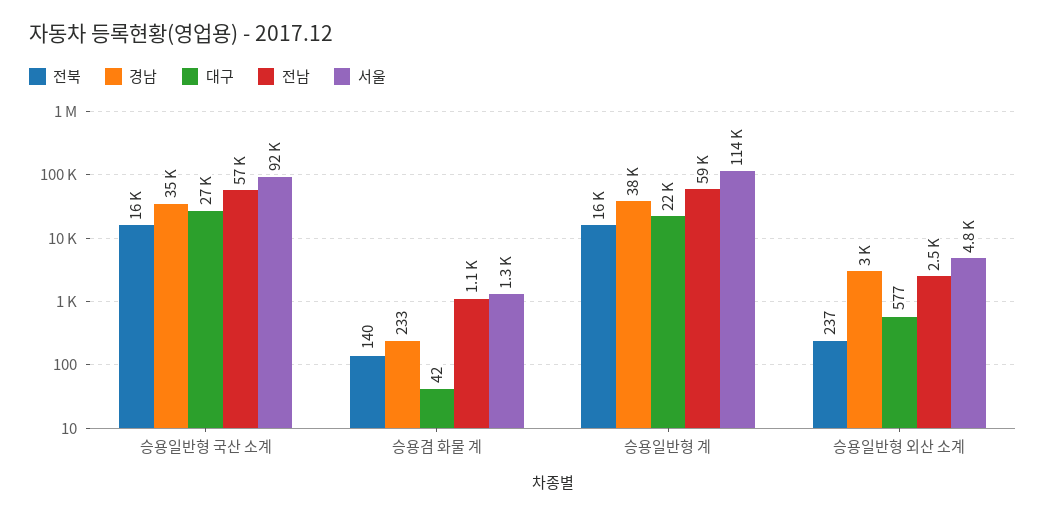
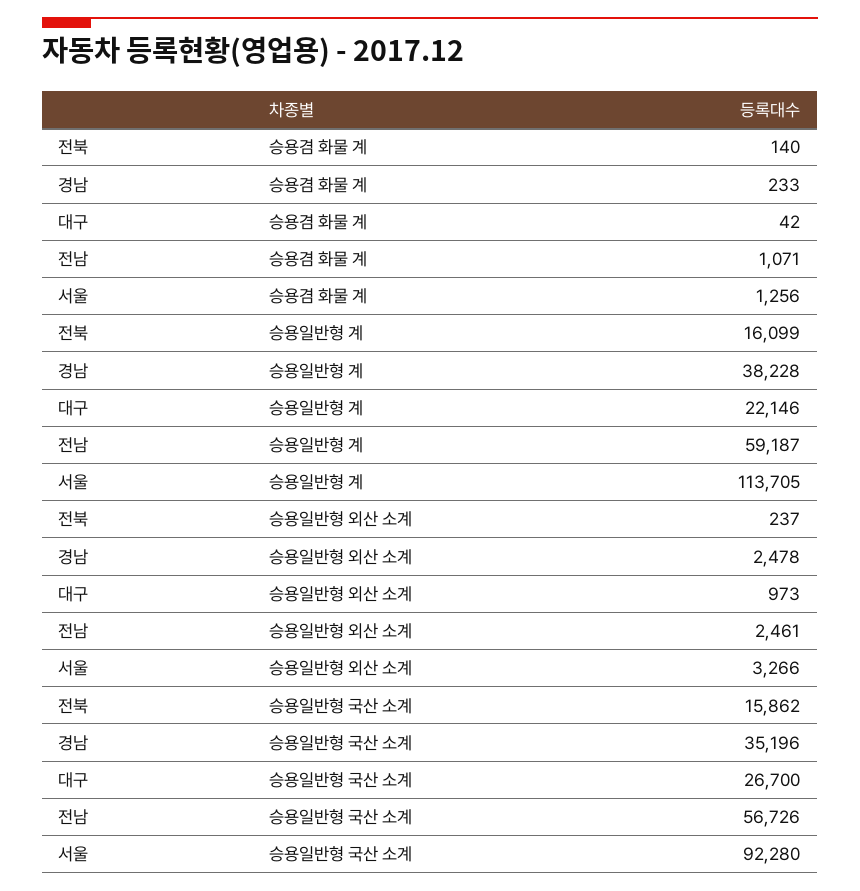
경남, 승용일반형 외산 소계: 3000 -> 2478
대구, 승용일반형 외산 소계: 577 -> 973
서울, 승용일반형 외산 소계: 4800 -> 3266

